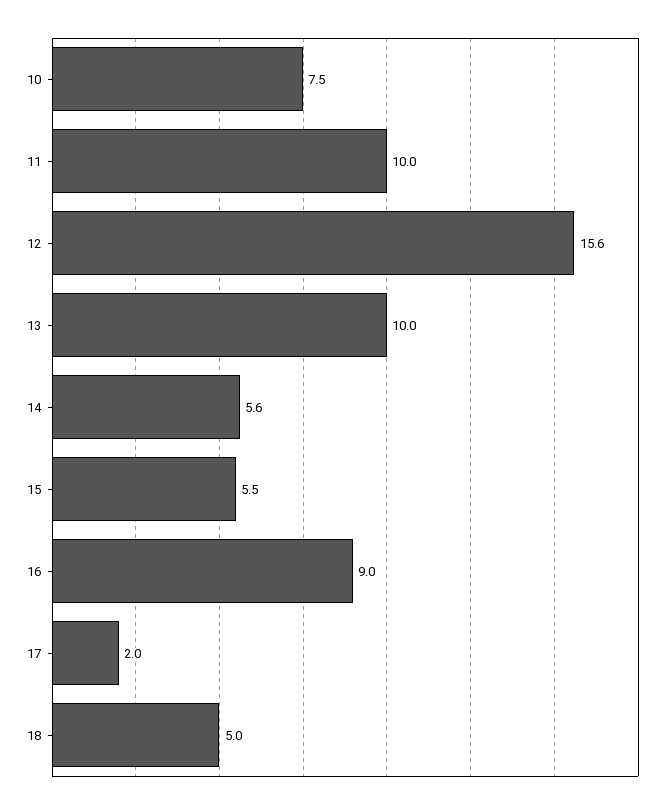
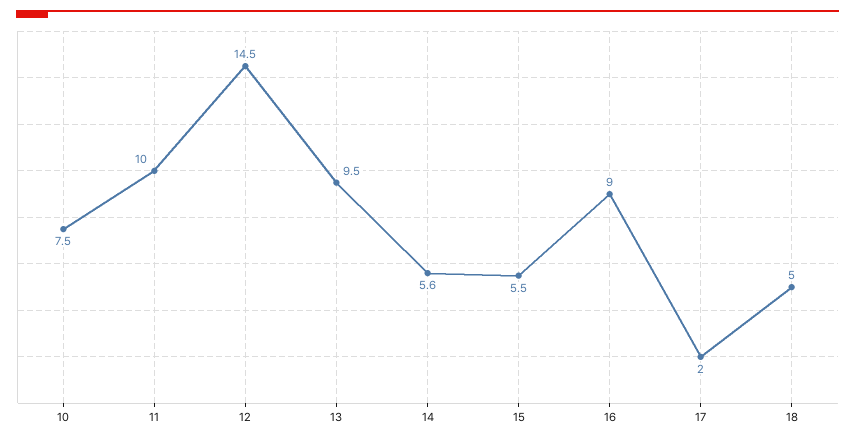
12: 15.6 -> 14.5
13: 10 -> 9.5

